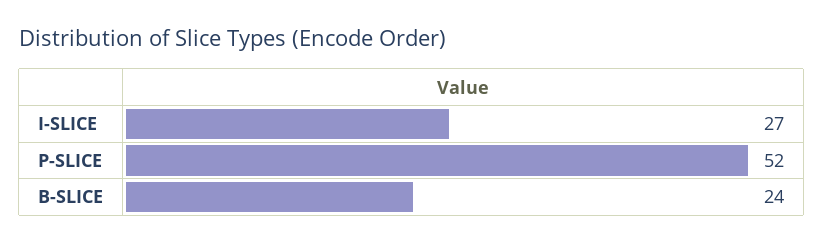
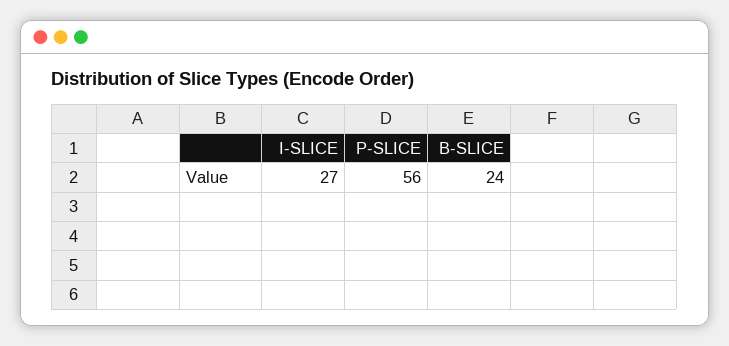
P-SLICE: 52 -> 56

